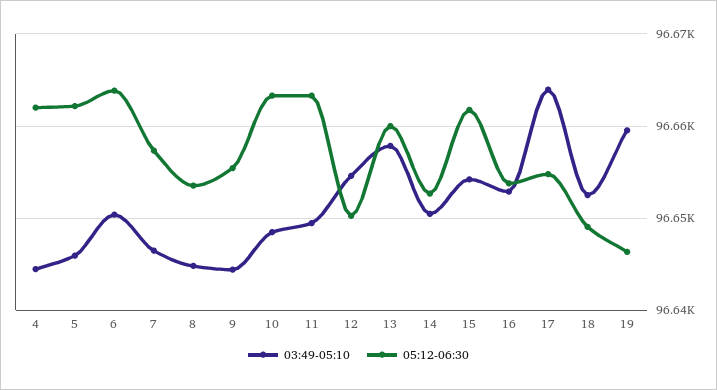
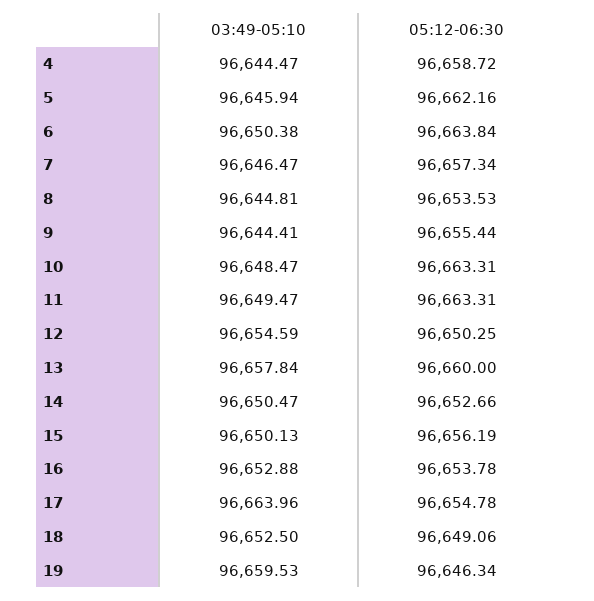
05:12-06:30, 4: 96662 -> 96658.72
03:49-05:10, 15: 96654 -> 96650.13
05:12-06:30, 15: 96662 -> 96656.19

